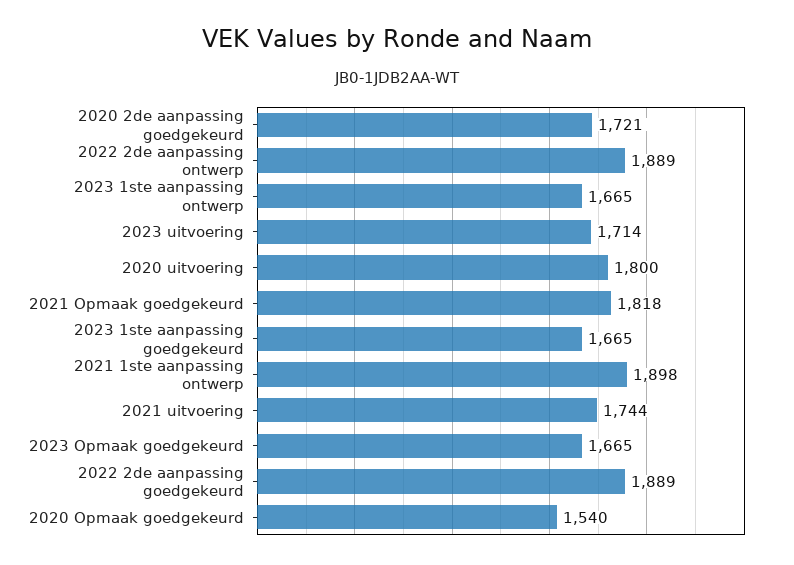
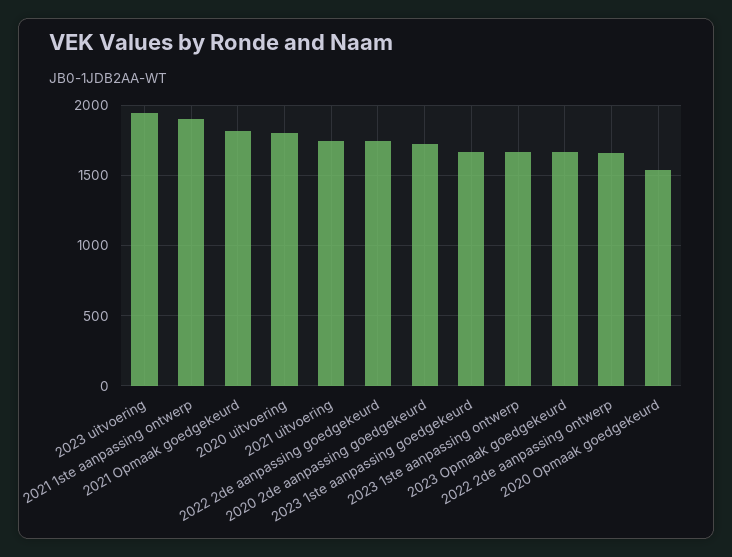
2022 2de aanpassing ontwerp: 1889 -> 1650
2023 uitvoering: 1714 -> 1950
2022 2de aanpassing goedgekeurd: 1889 -> 1750

